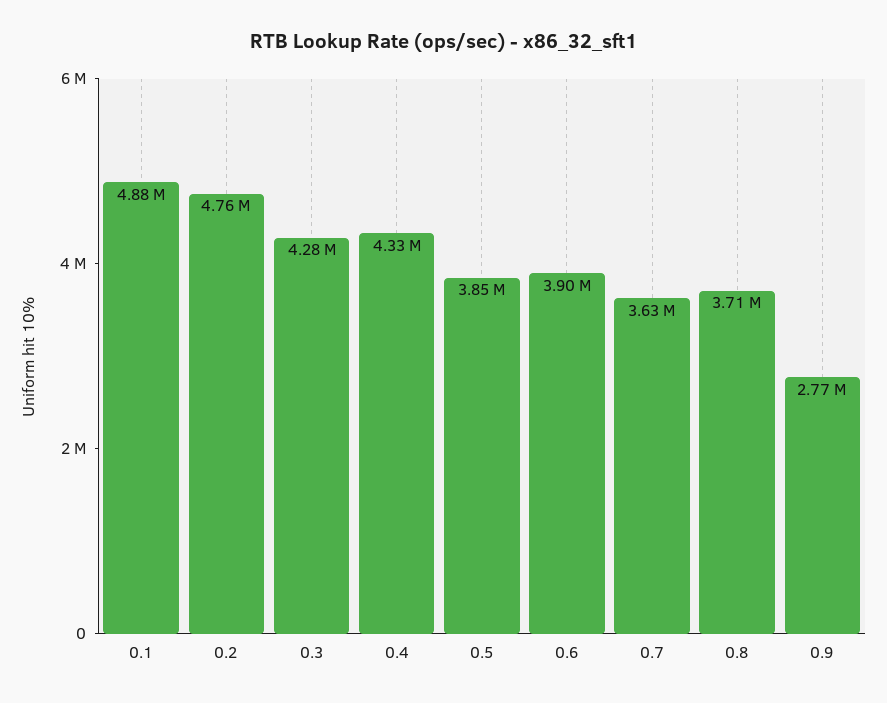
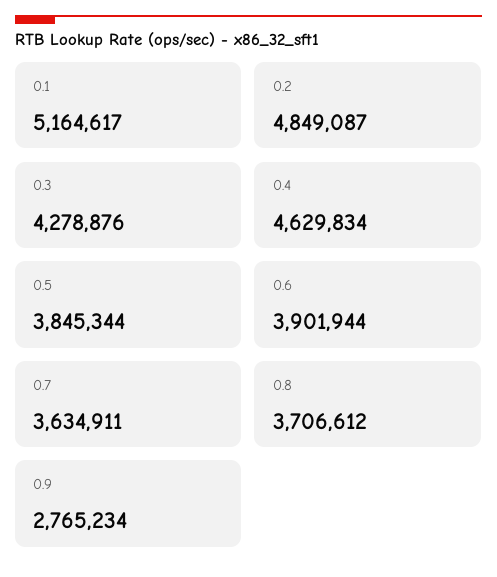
0.1: 4880000 -> 5164617
0.2: 4760000 -> 4849087
0.4: 4330000 -> 4629834

